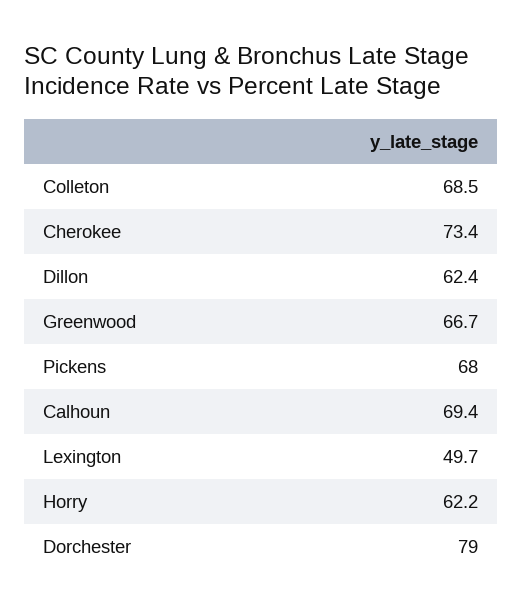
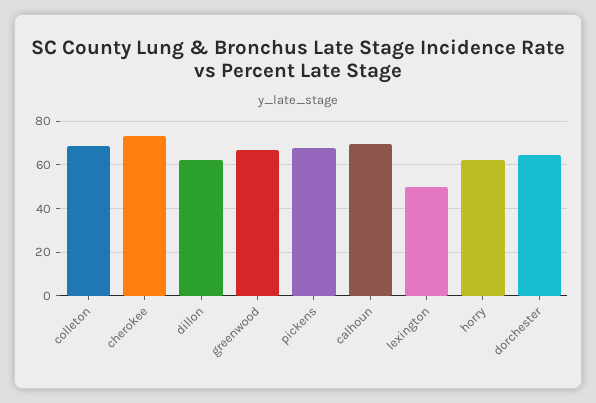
Dorchester: 79 -> 65

